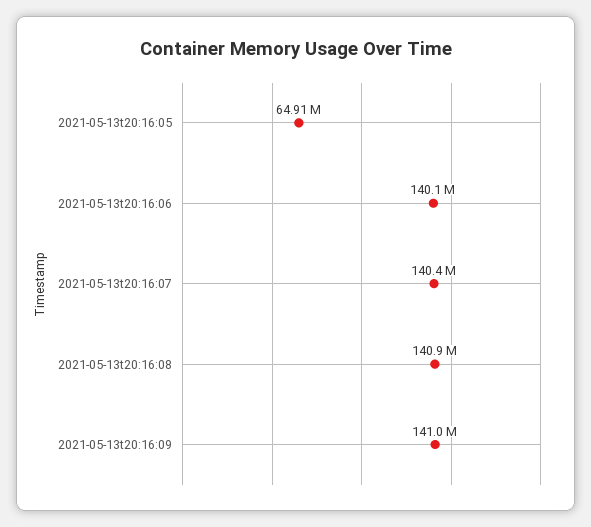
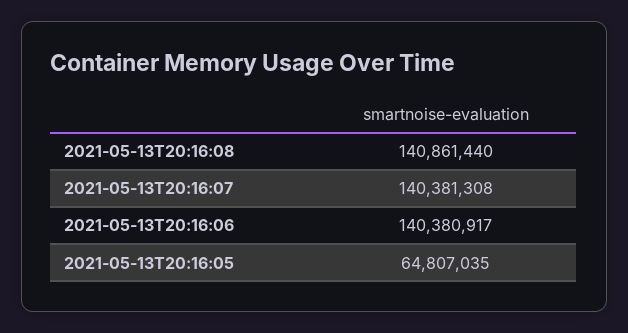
2021-05-13t20:16:05: 64910000 -> 64807035
2021-05-13t20:16:06: 140100000 -> 140380917
2021-05-13t20:16:09: 141000000 -> none

